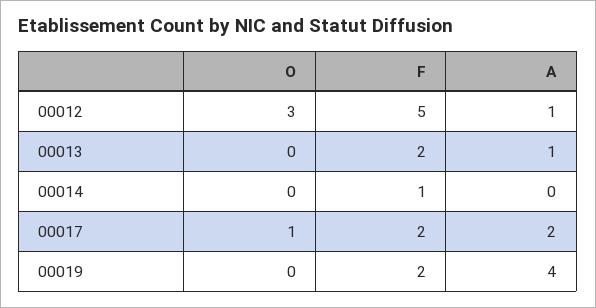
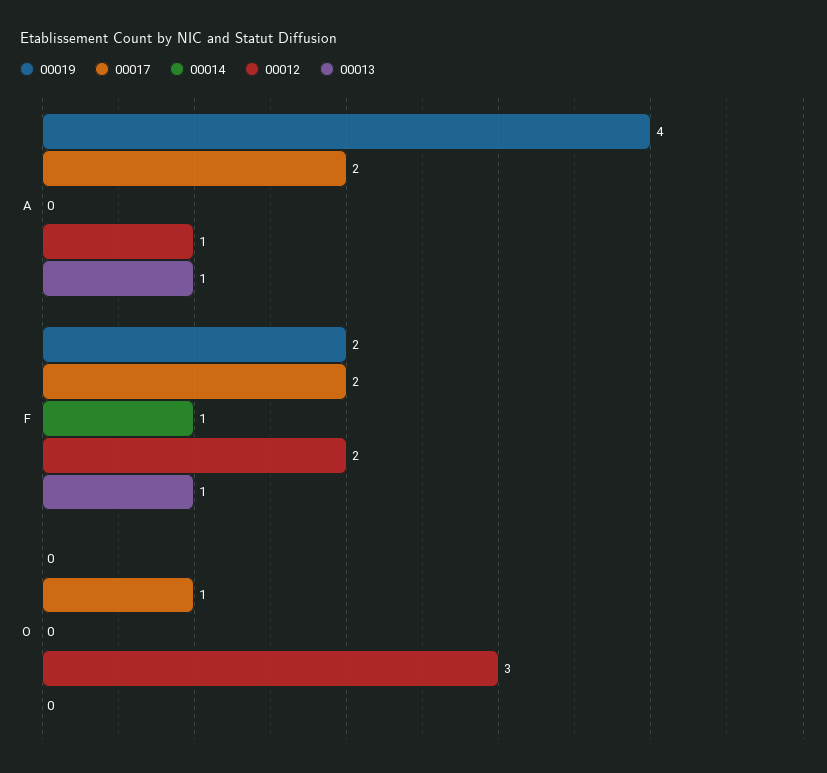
00012, F: 5 -> 2
00013, F: 2 -> 1

